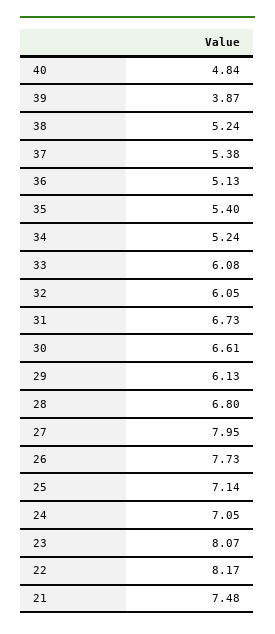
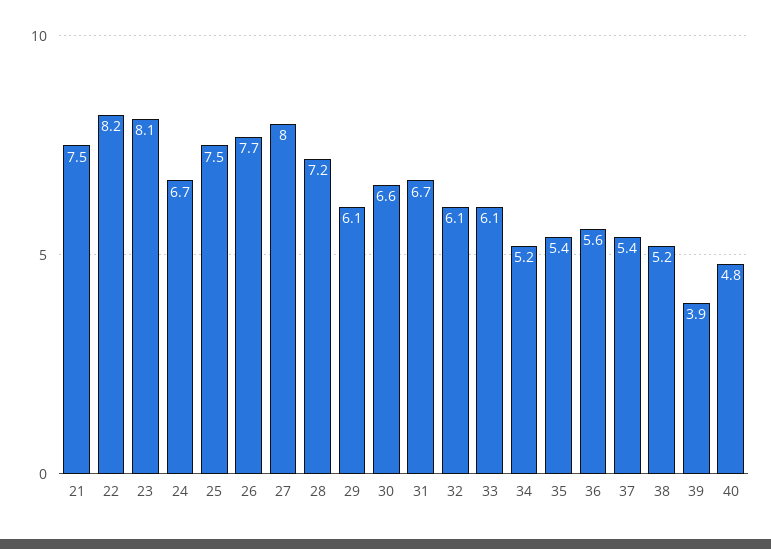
36: 5.13 -> 5.6
28: 6.8 -> 7.2
25: 7.14 -> 7.5
24: 7.05 -> 6.7

